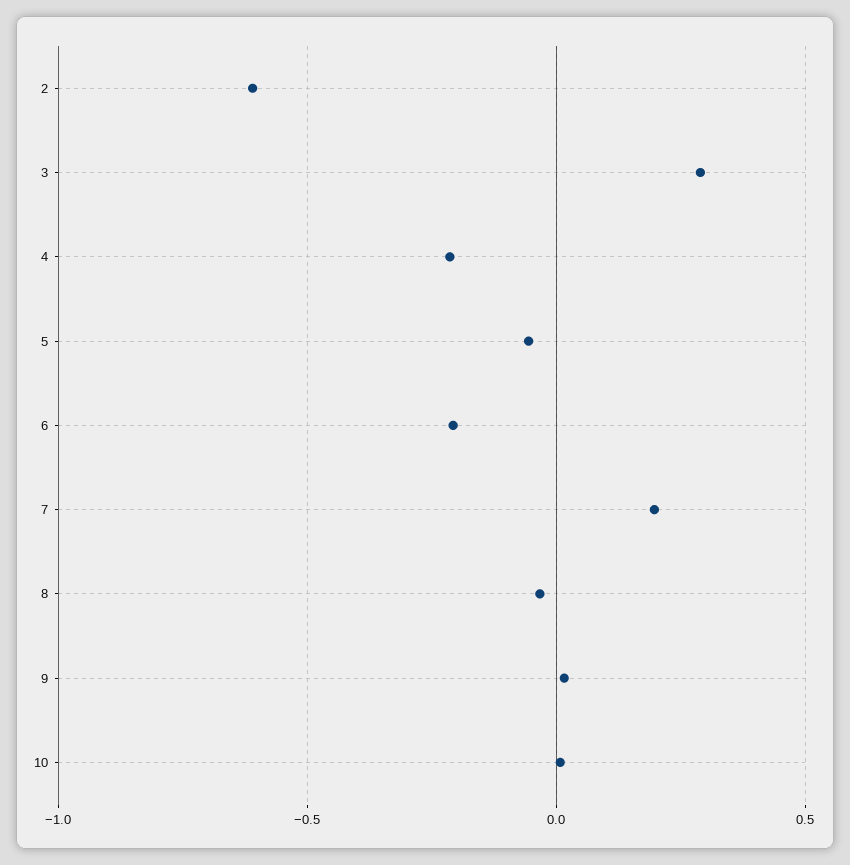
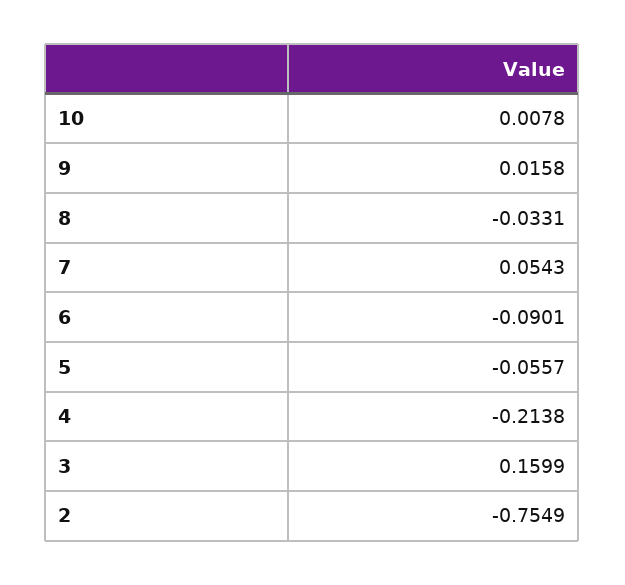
2: -0.6 -> -0.7549
3: 0.3 -> 0.1599
6: -0.2 -> -0.0901
7: 0.2 -> 0.0543

